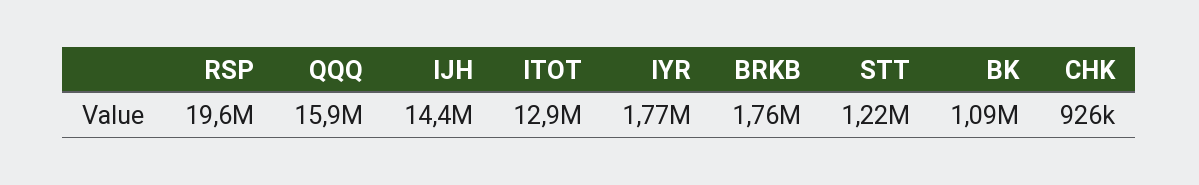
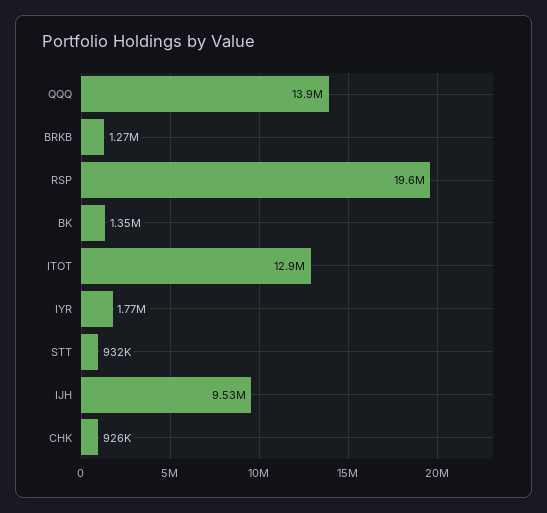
QQQ: 15900000 -> 13900000
IJH: 14400000 -> 9530000
BRKB: 1760000 -> 1270000
STT: 1220000 -> 932000
BK: 1090000 -> 1350000

